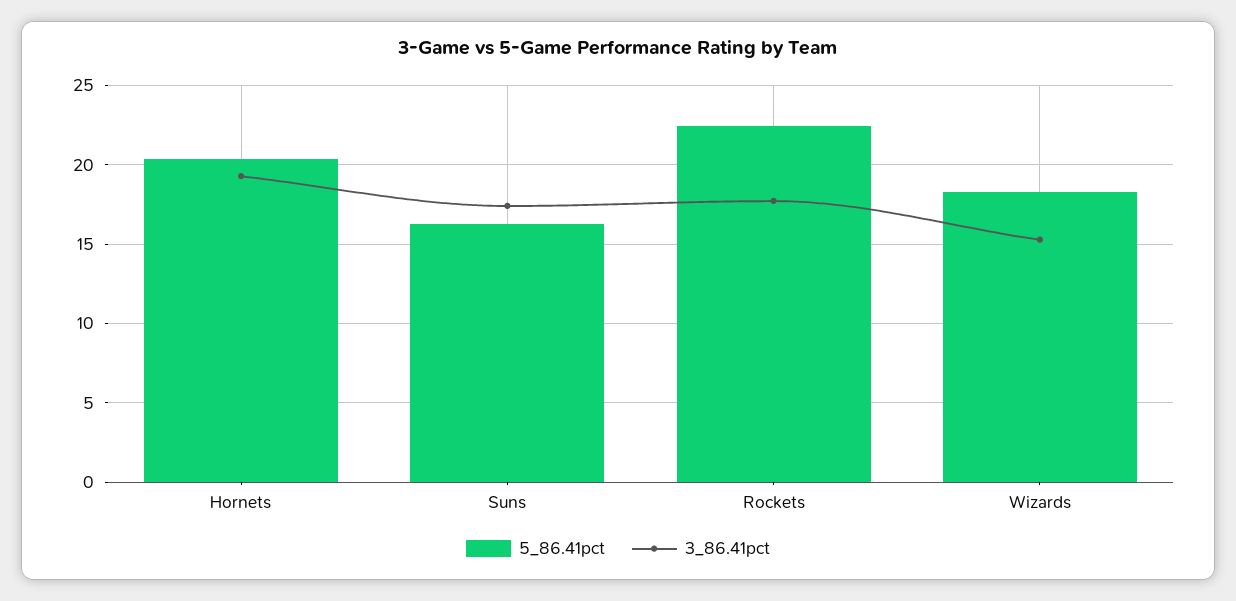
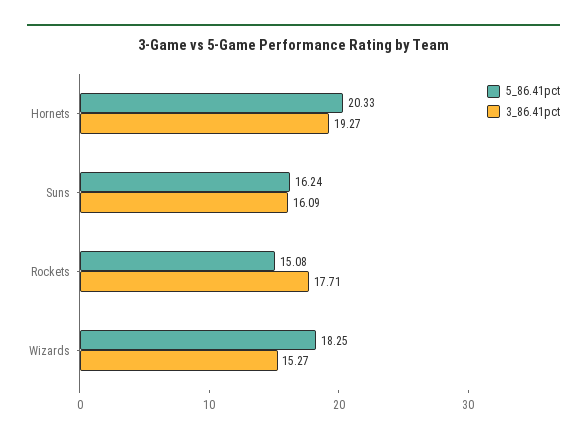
3_86.41pct, Suns: 17.5 -> 16.09
5_86.41pct, Rockets: 22.5 -> 15.08

